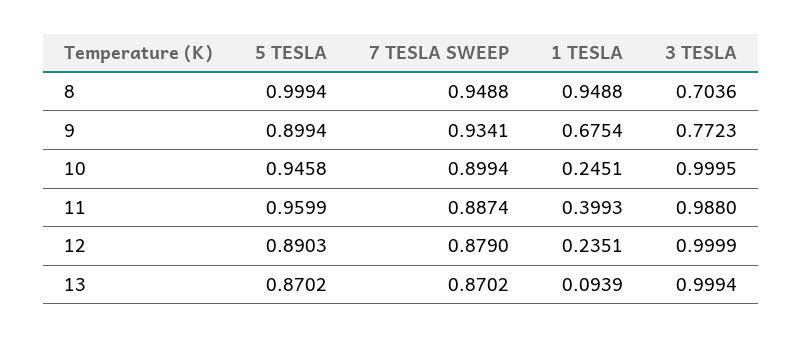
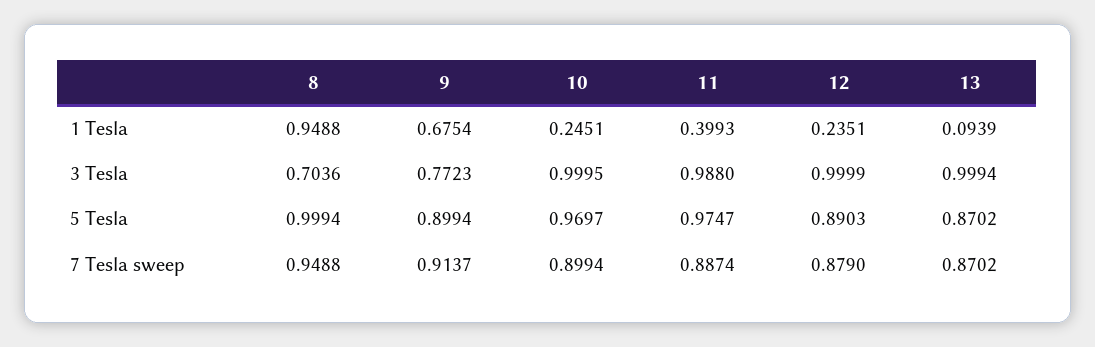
7 TESLA SWEEP, 9: 0.9341 -> 0.9137
5 TESLA, 10: 0.9458 -> 0.9697
5 TESLA, 11: 0.9599 -> 0.9747

